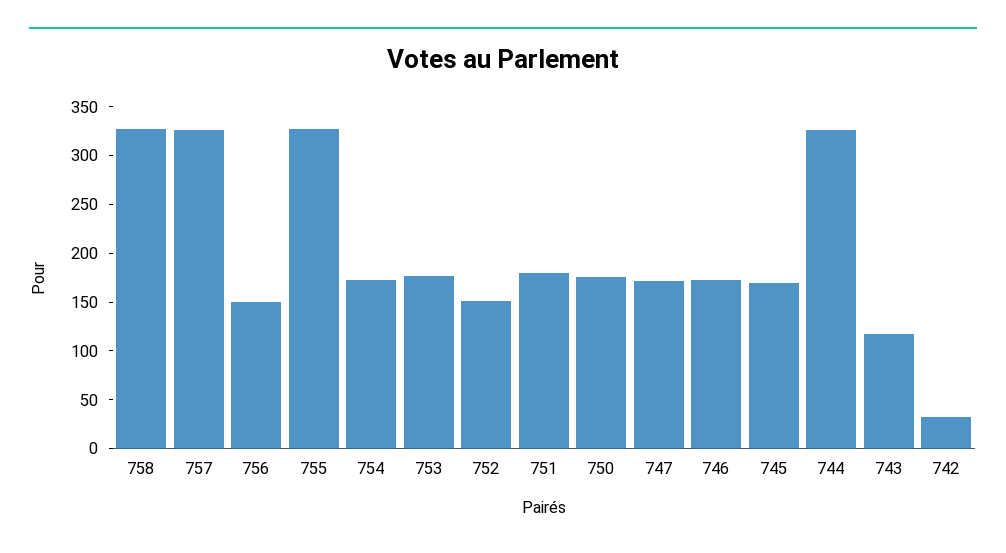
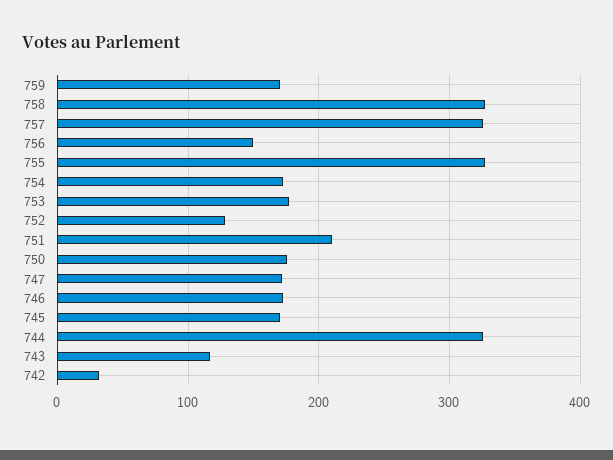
752: 150 -> 130
751: 180 -> 210
759: none -> 170

